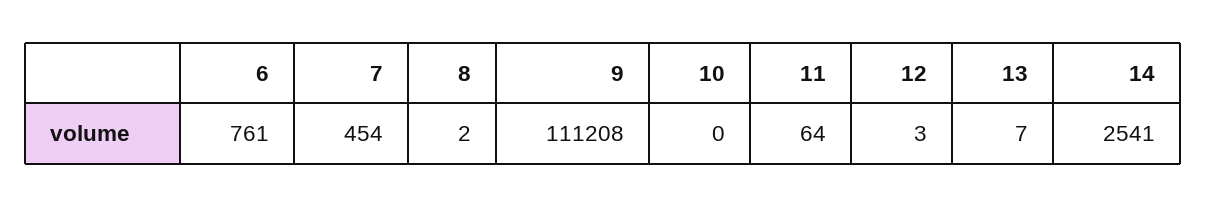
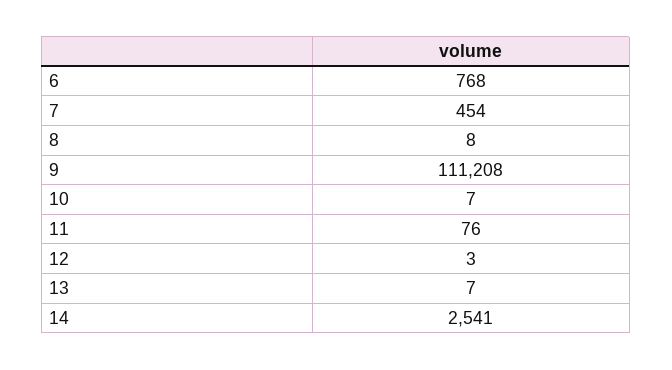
6: 761 -> 768
8: 2 -> 8
10: 0 -> 7
11: 64 -> 76

